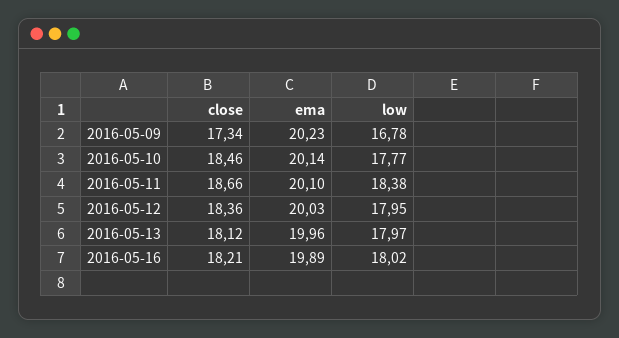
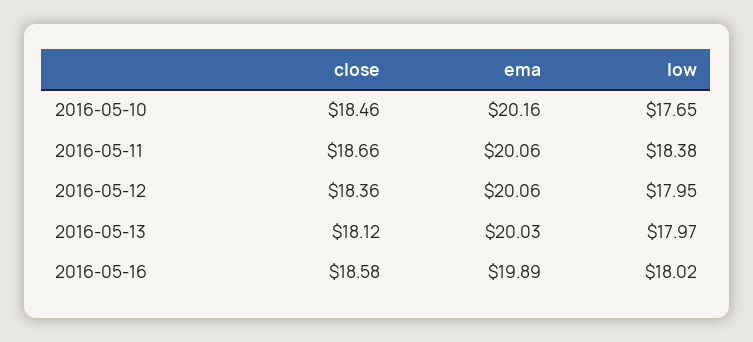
close, 2016-05-09: 17.34 -> none
ema, 2016-05-09: 20.23 -> none
low, 2016-05-09: 16.78 -> none
ema, 2016-05-10: 20.14 -> 20.16
low, 2016-05-10: 17.77 -> 17.65
ema, 2016-05-11: 20.1 -> 20.06
ema, 2016-05-12: 20.03 -> 20.06
ema, 2016-05-13: 19.96 -> 20.03
close, 2016-05-16: 18.21 -> 18.58

